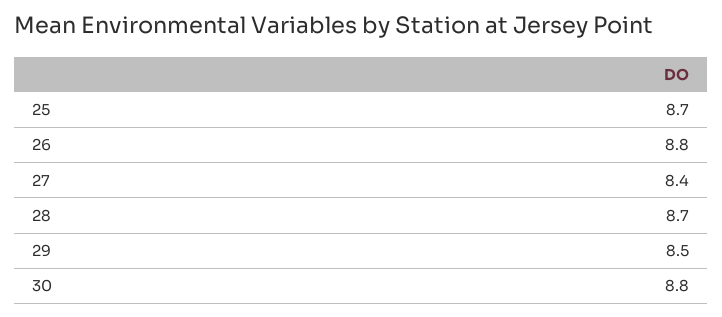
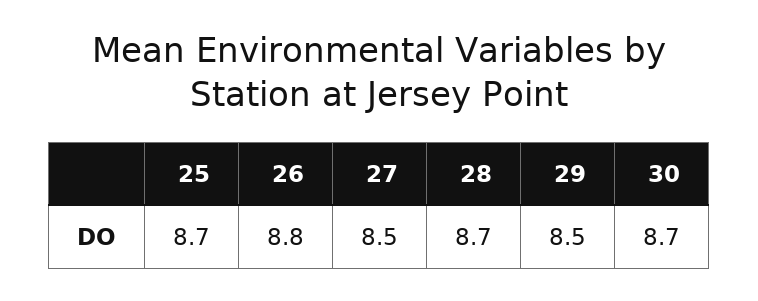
27: 8.4 -> 8.5
30: 8.8 -> 8.7

